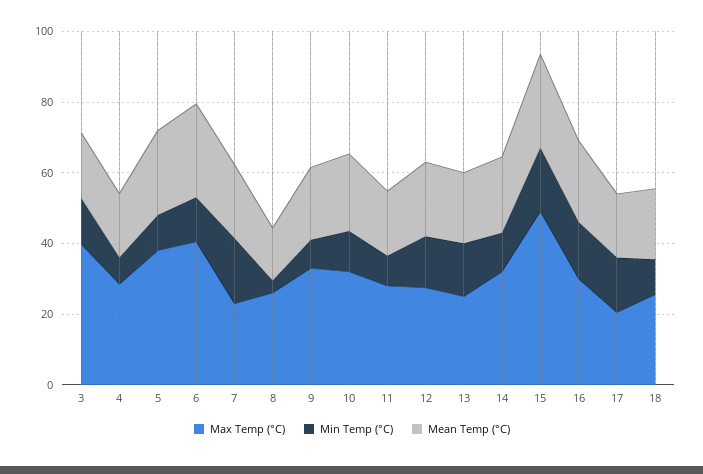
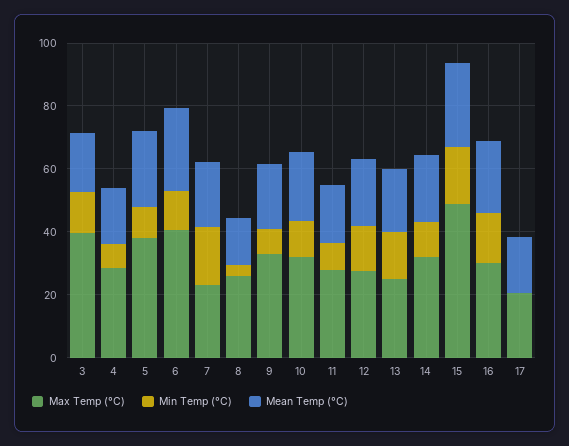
Min Temp (°C), 17: 15 -> 0
Max Temp (°C), 18: 25 -> none
Min Temp (°C), 18: 10 -> none
Mean Temp (°C), 18: 20 -> none

